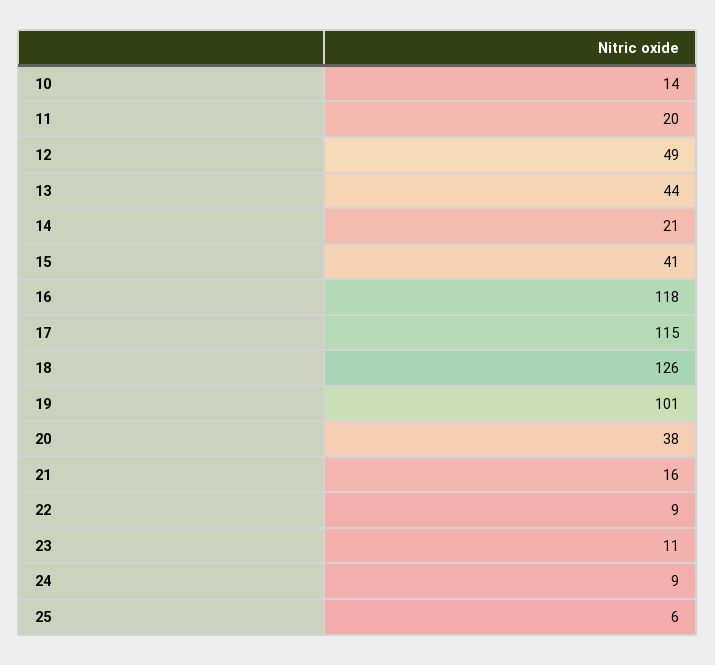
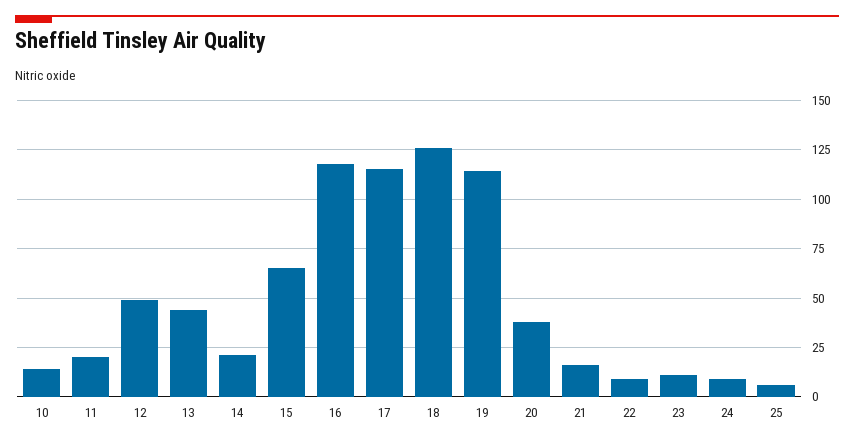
15: 41 -> 65
19: 101 -> 115

